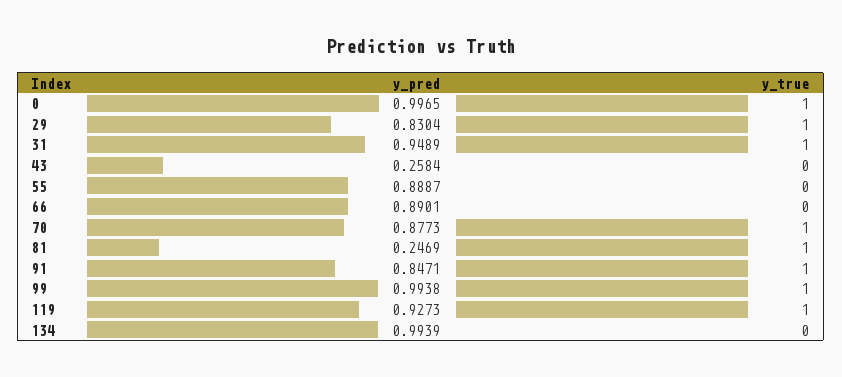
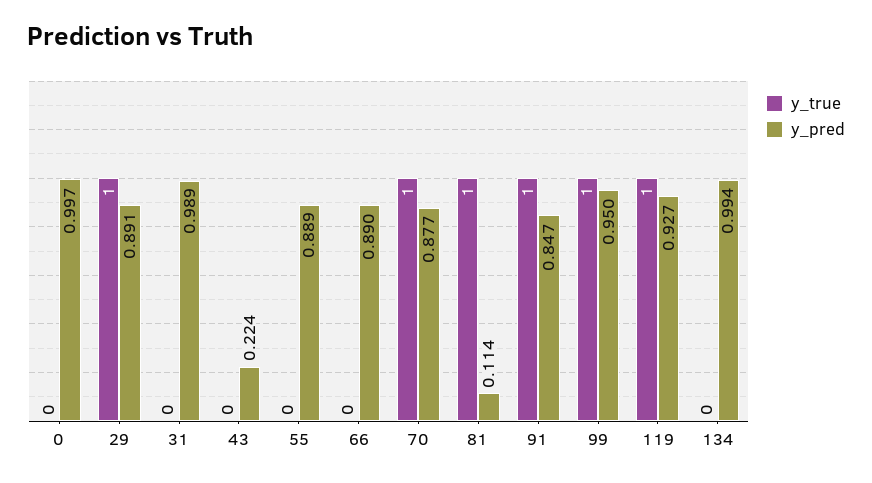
y_true, 0: 1 -> 0
y_pred, 29: 0.8304 -> 0.891
y_pred, 31: 0.9489 -> 0.989
y_true, 31: 1 -> 0
y_pred, 43: 0.2584 -> 0.224
y_pred, 81: 0.2469 -> 0.114
y_pred, 99: 0.9938 -> 0.95

